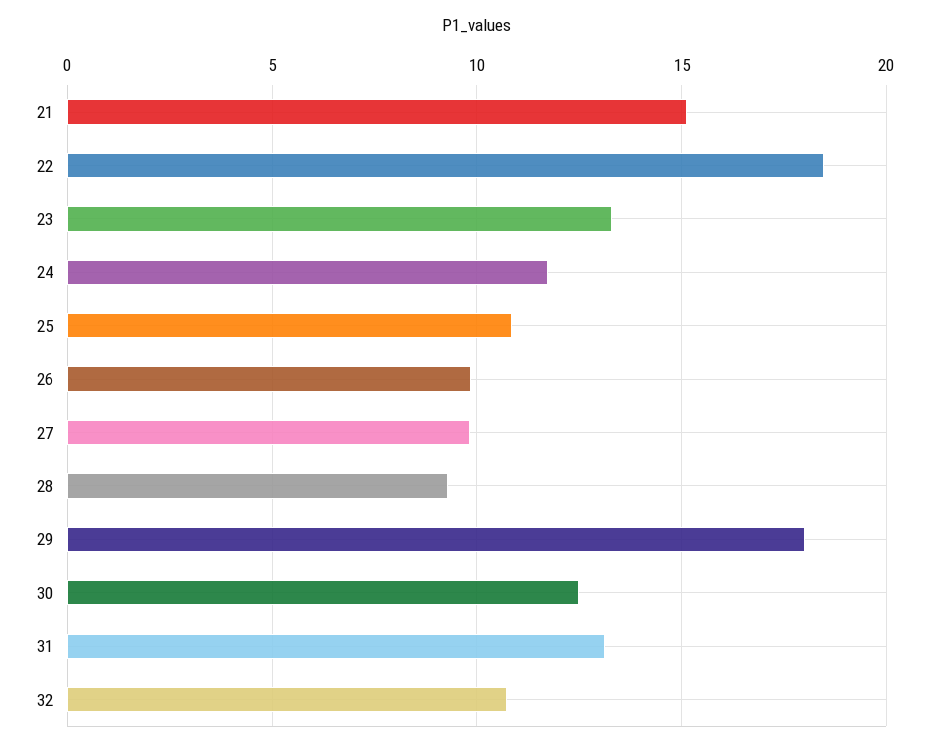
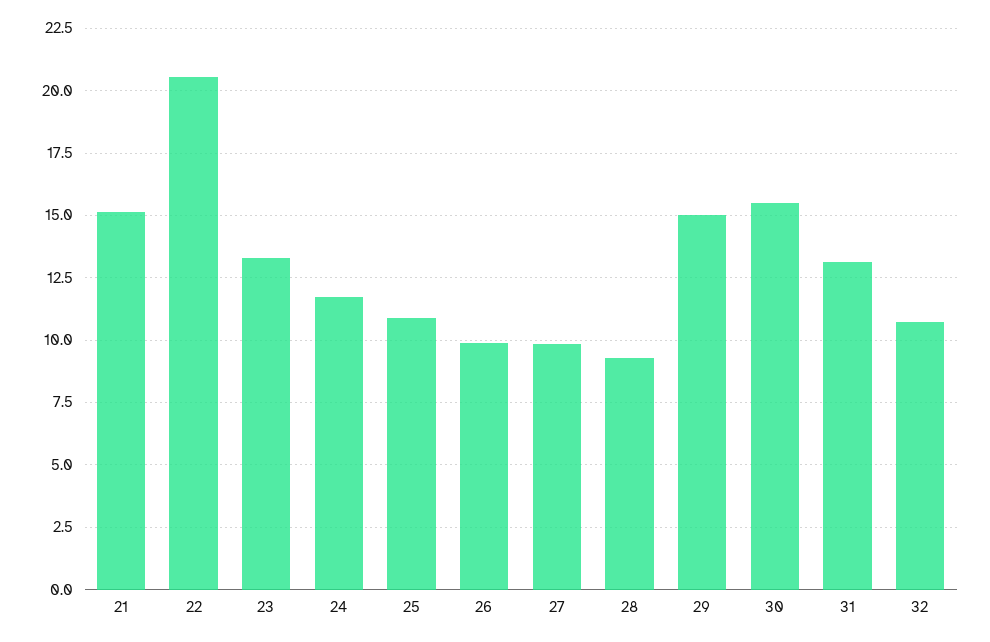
22: 18.5 -> 20.5
29: 18 -> 15
30: 12.5 -> 15.5

